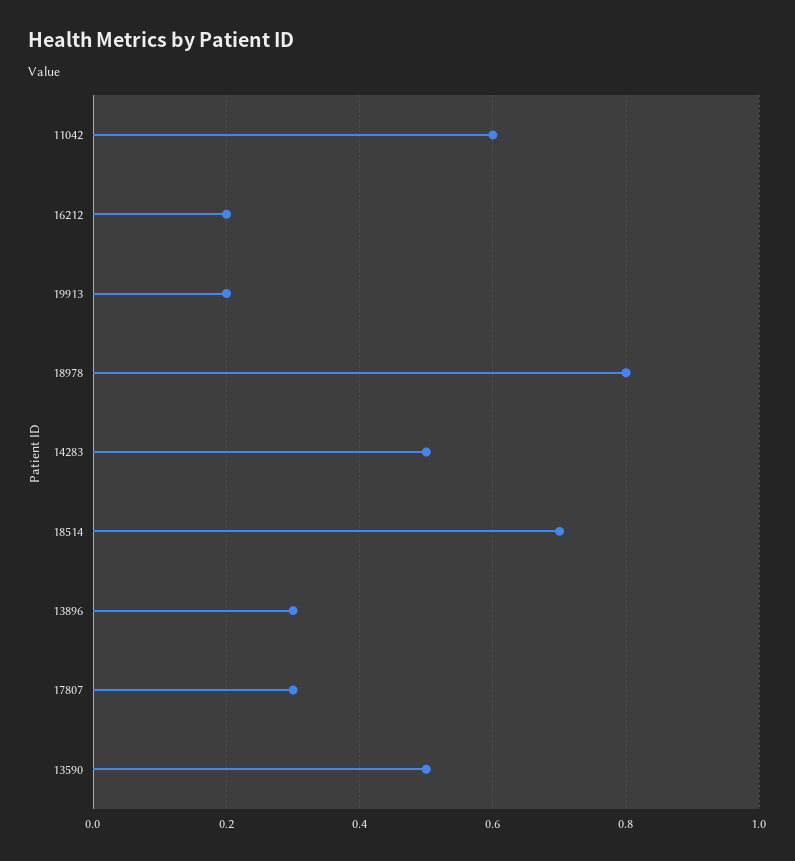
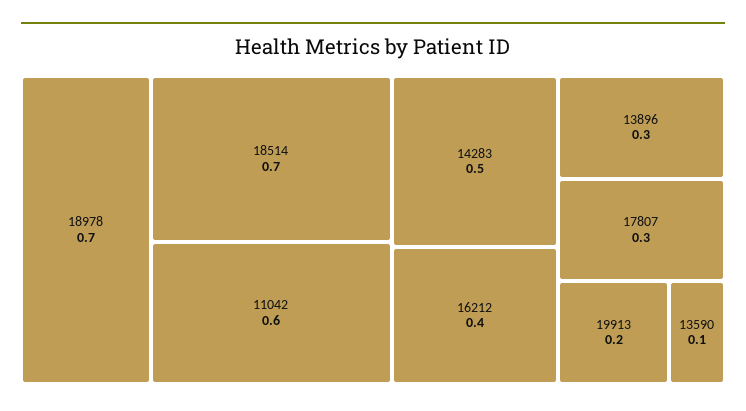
16212: 0.2 -> 0.4
18978: 0.8 -> 0.7
13590: 0.5 -> 0.1

